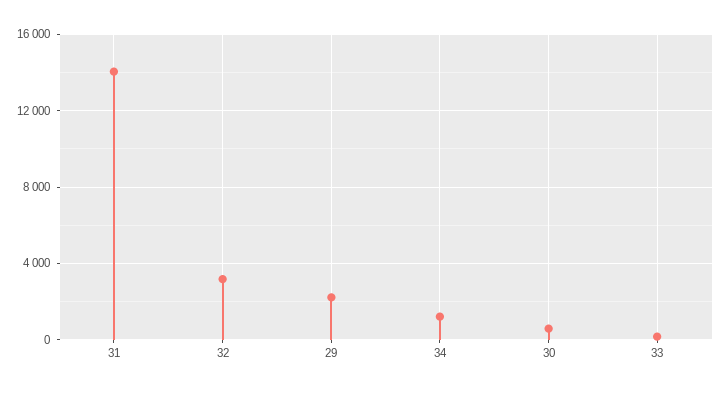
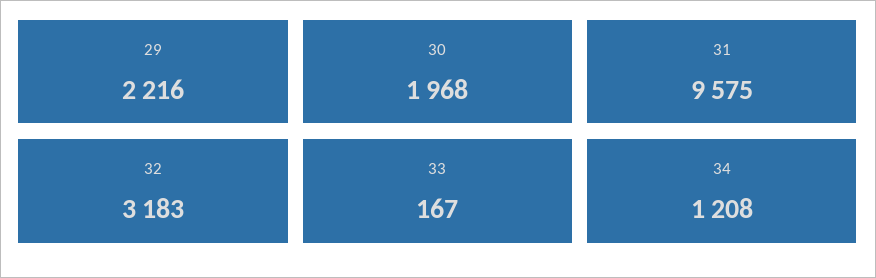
31: 14000 -> 9575
30: 500 -> 1968

